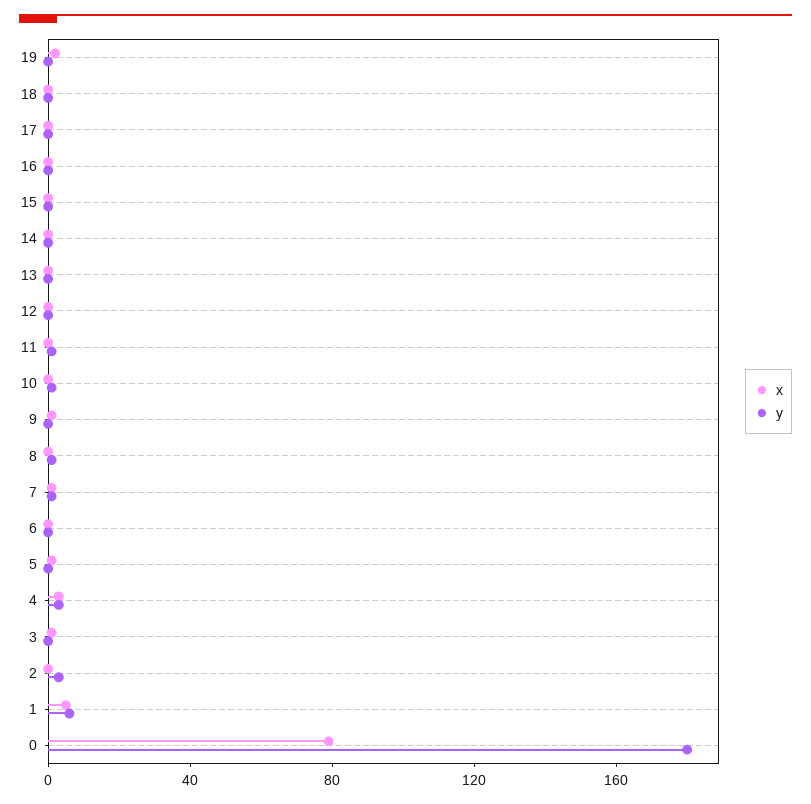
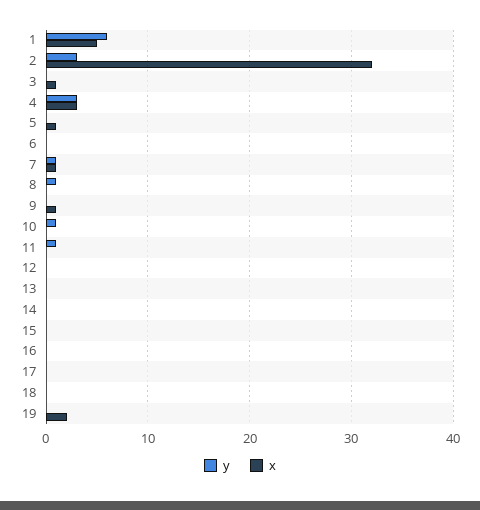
x, 2: 0 -> 32
x, 0: 80 -> none
y, 0: 180 -> none

